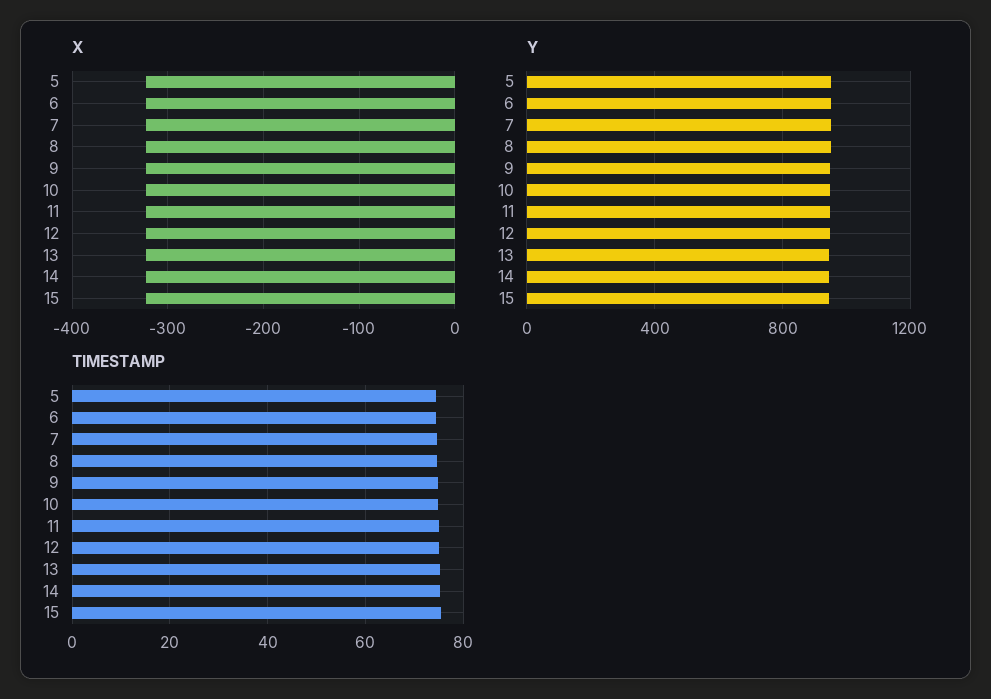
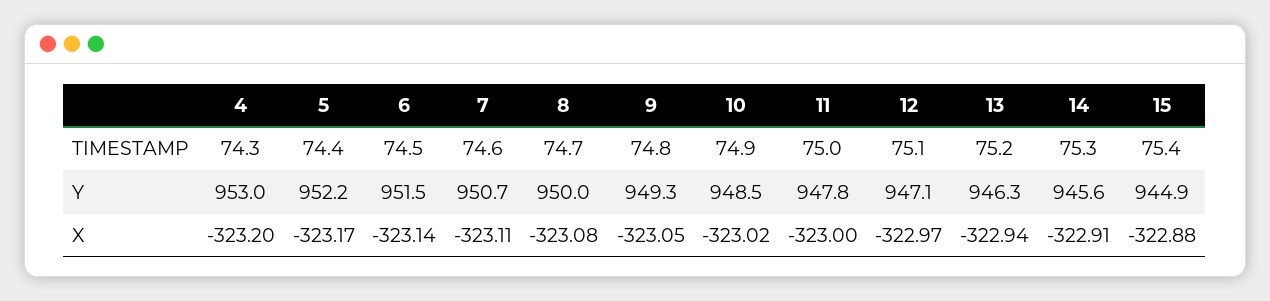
TIMESTAMP, 4: none -> 74.3
Y, 4: none -> 953
X, 4: none -> -323.2

